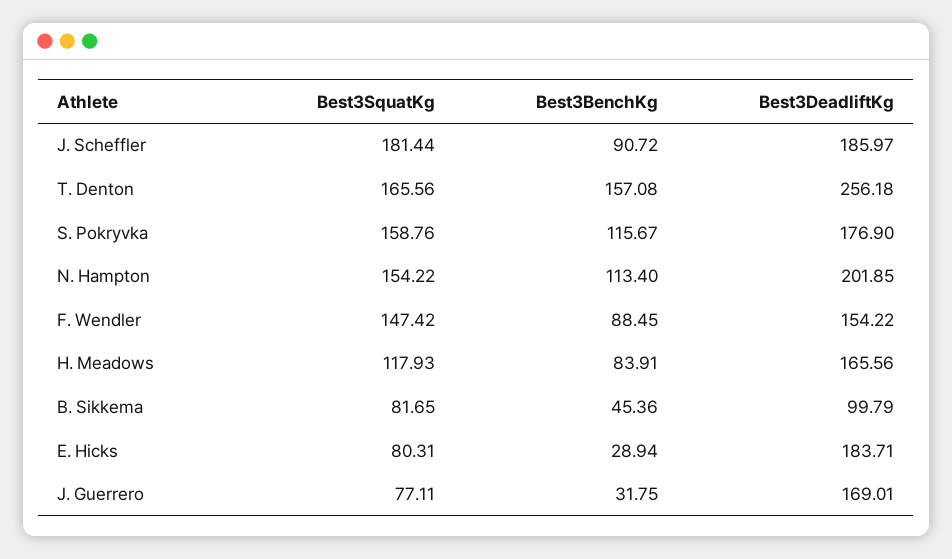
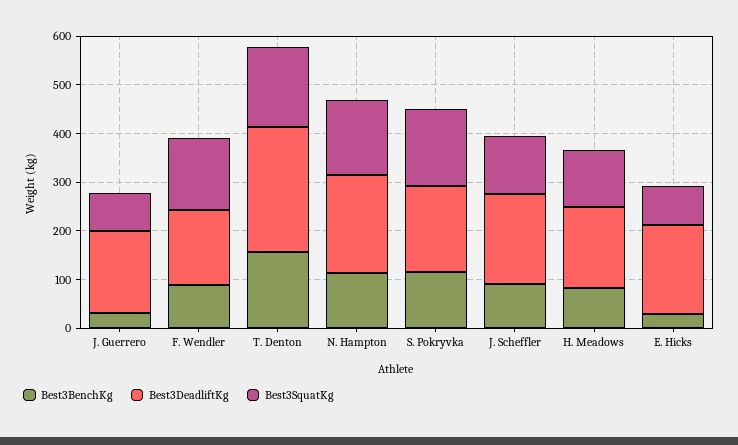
Best3SquatKg, J. Scheffler: 181.44 -> 120
Best3SquatKg, B. Sikkema: 81.65 -> none
Best3BenchKg, B. Sikkema: 45.36 -> none
Best3DeadliftKg, B. Sikkema: 99.79 -> none

